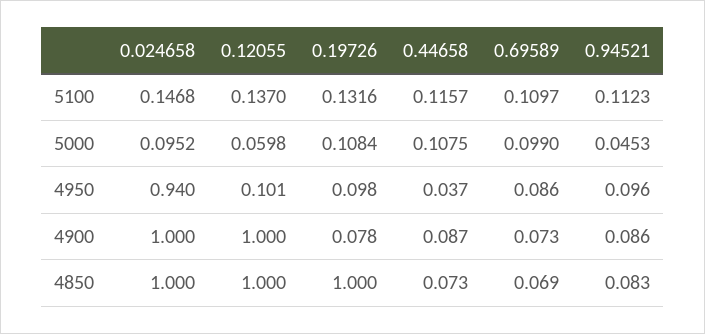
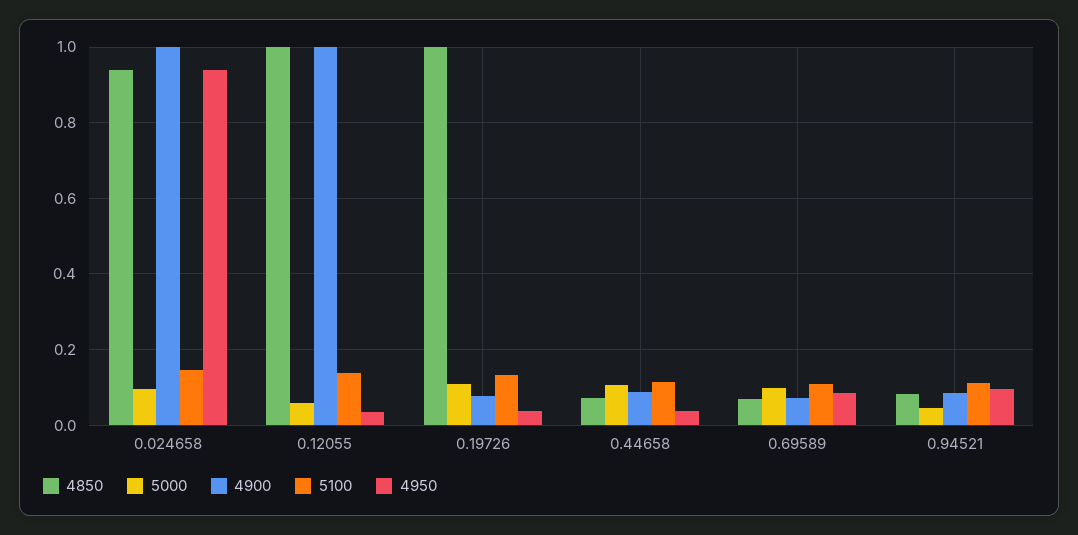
4950, 0.12055: 0.101 -> 0.04
4950, 0.19726: 0.098 -> 0.04
4850, 0.024658: 1 -> 0.94

